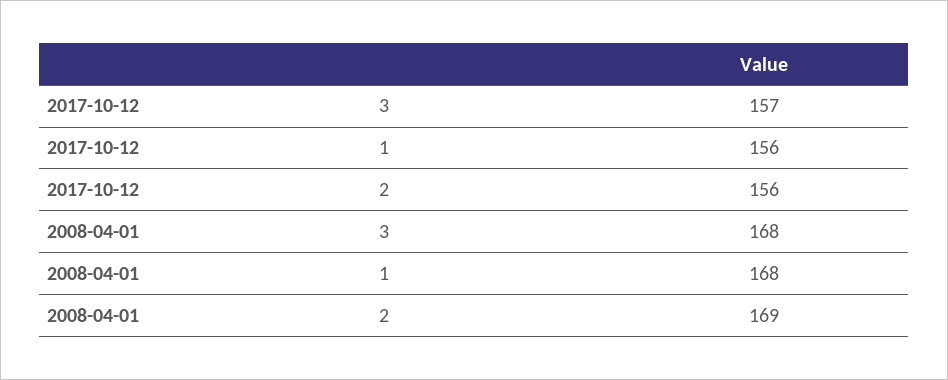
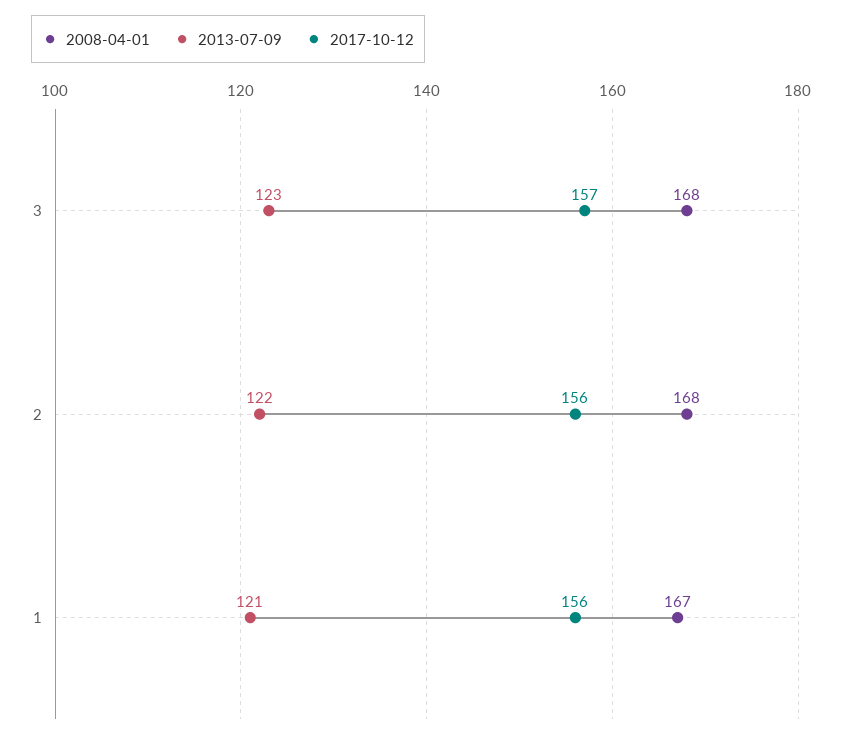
2008-04-01, 1: 168 -> 167
2008-04-01, 2: 169 -> 168
2013-07-09, 3: none -> 123
2013-07-09, 2: none -> 122
2013-07-09, 1: none -> 121

